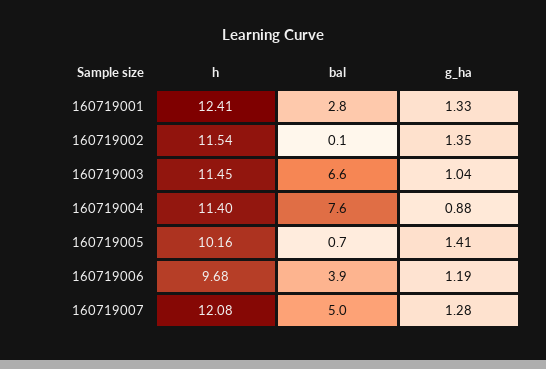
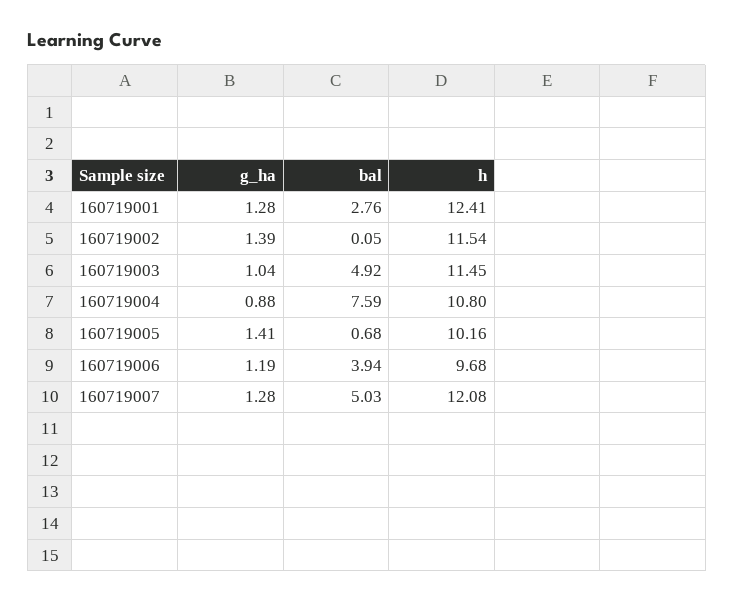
g_ha, 160719001: 1.33 -> 1.28
g_ha, 160719002: 1.35 -> 1.39
bal, 160719003: 6.6 -> 4.92
h, 160719004: 11.4 -> 10.8

